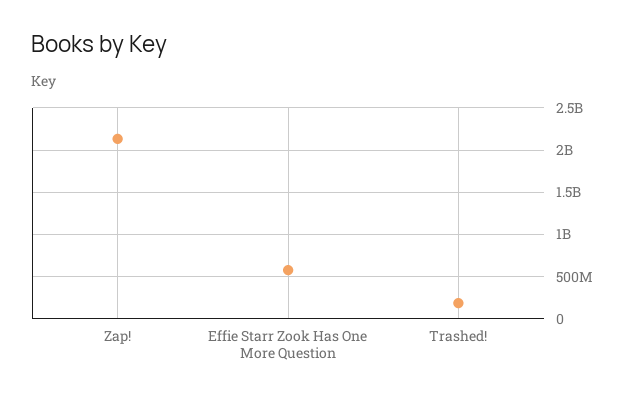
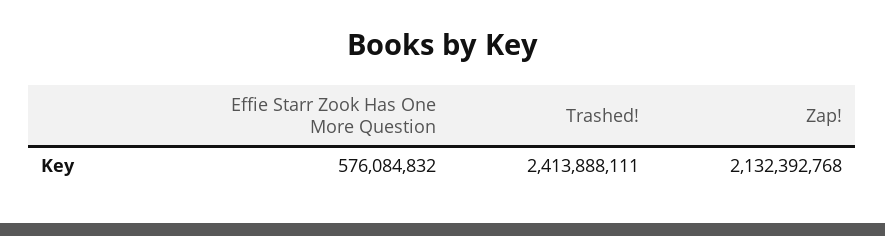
Trashed!: 200000000 -> 2413888111

